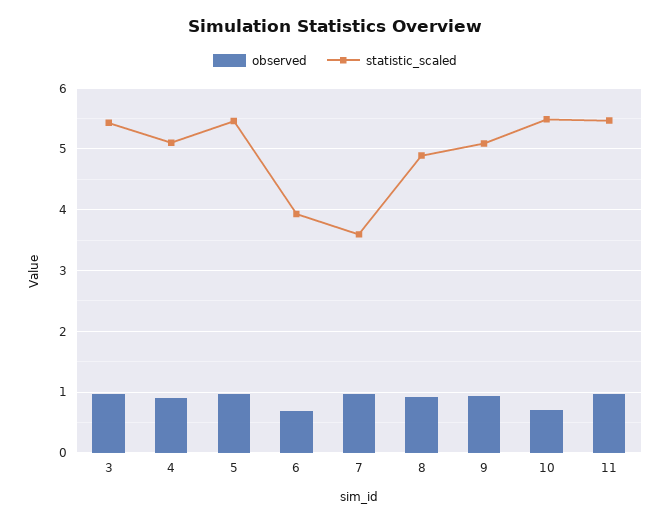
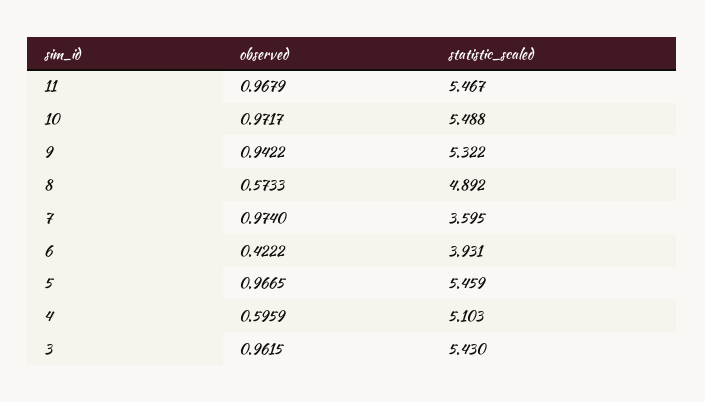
observed, 4: 0.9 -> 0.5959
observed, 6: 0.7 -> 0.4222
observed, 8: 0.9 -> 0.5733
statistic_scaled, 9: 5.1 -> 5.322
observed, 10: 0.7 -> 0.9717

